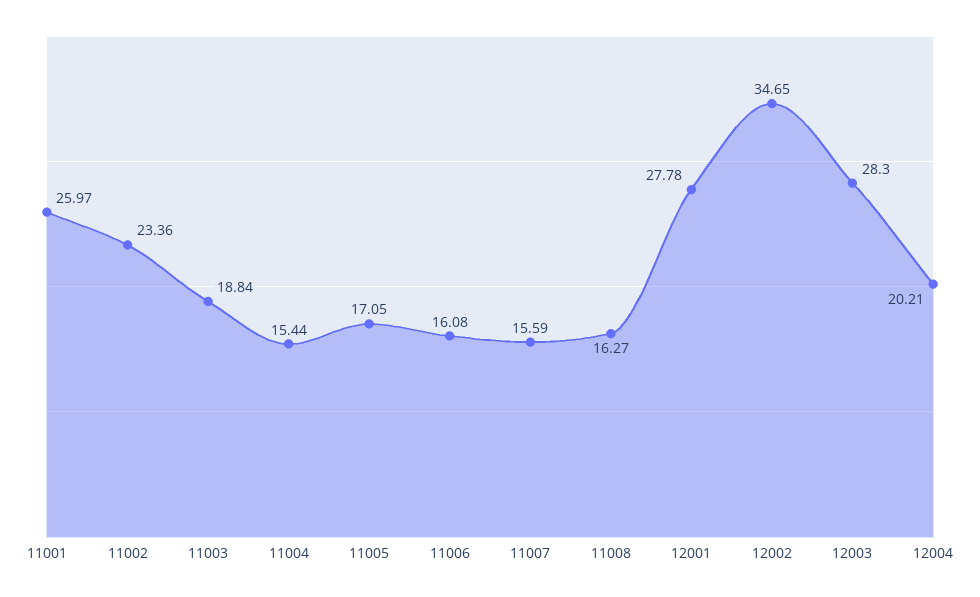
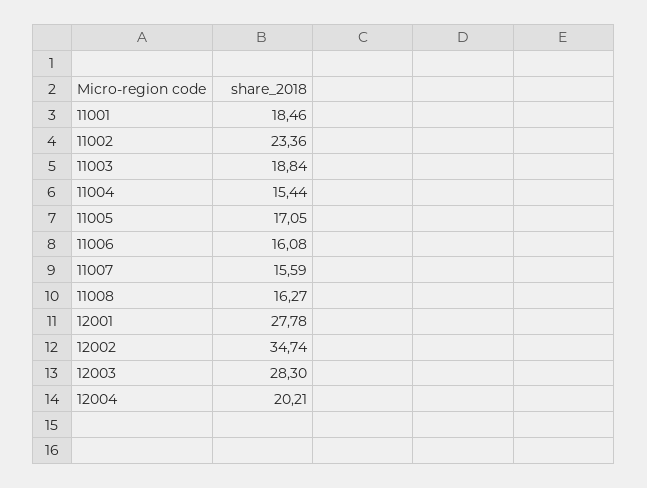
11001: 25.97 -> 18.46
12002: 34.65 -> 34.74

